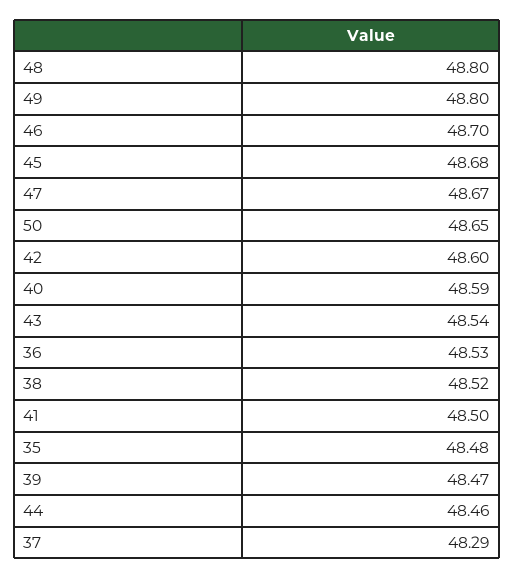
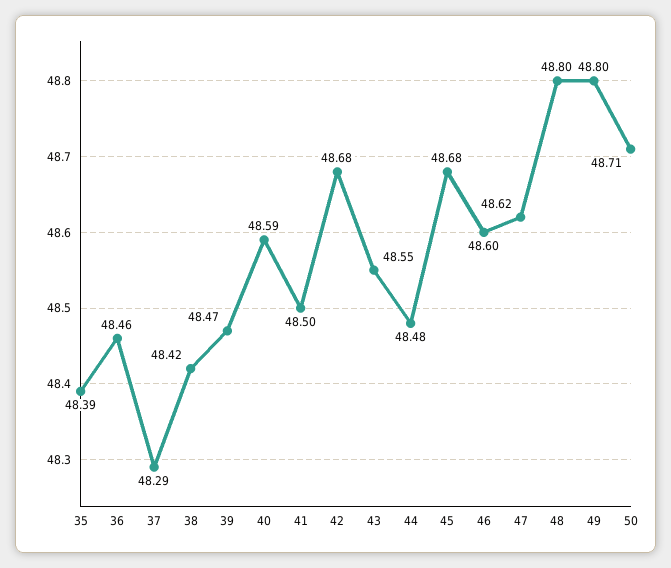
46: 48.7 -> 48.6
47: 48.67 -> 48.62
50: 48.65 -> 48.71
42: 48.6 -> 48.68
43: 48.54 -> 48.55
36: 48.53 -> 48.46
38: 48.52 -> 48.42
35: 48.48 -> 48.39
44: 48.46 -> 48.48

